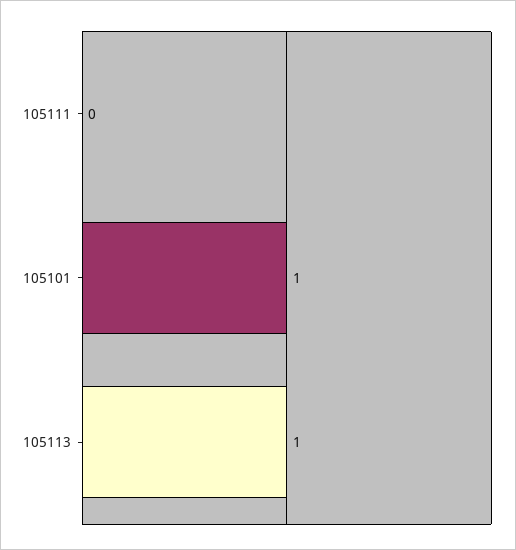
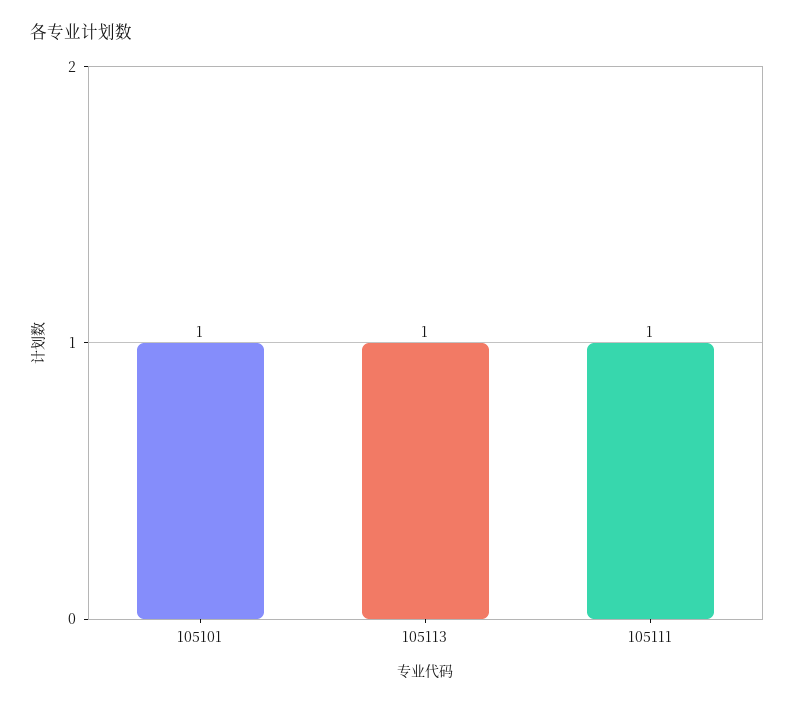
105111: 0 -> 1

